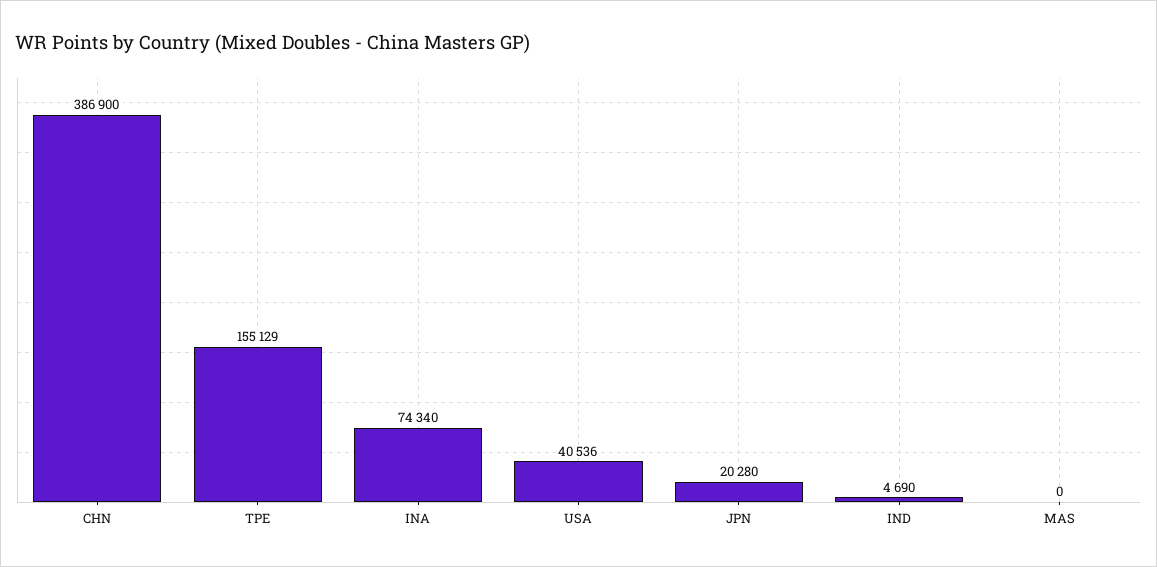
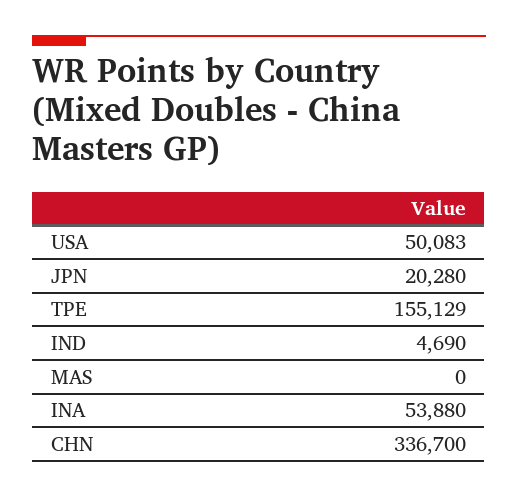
CHN: 386900 -> 336700
INA: 74340 -> 53880
USA: 40536 -> 50083

